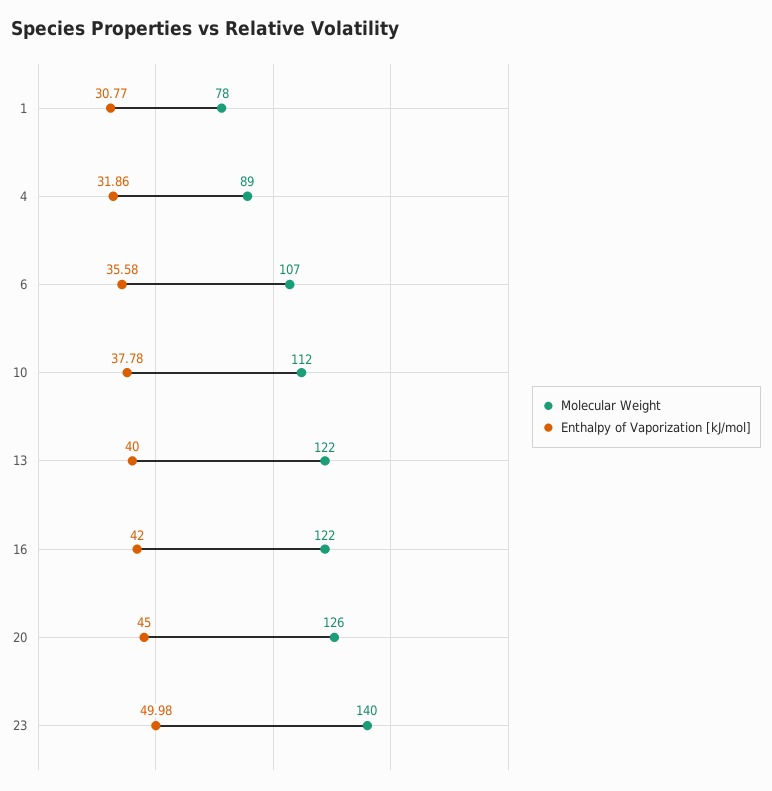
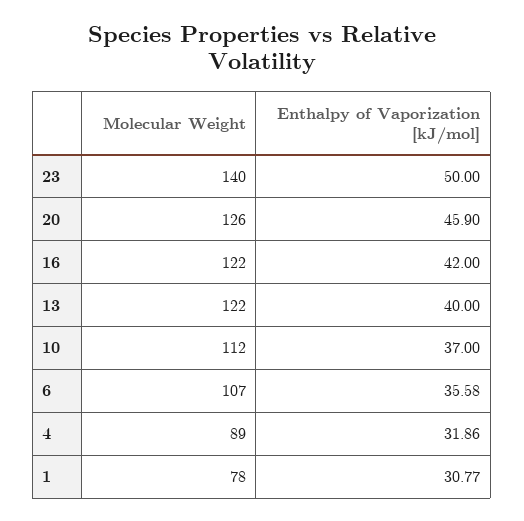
Enthalpy of Vaporization [kJ/mol], 10: 37.78 -> 37
Enthalpy of Vaporization [kJ/mol], 20: 45 -> 45.9
Enthalpy of Vaporization [kJ/mol], 23: 49.98 -> 50

